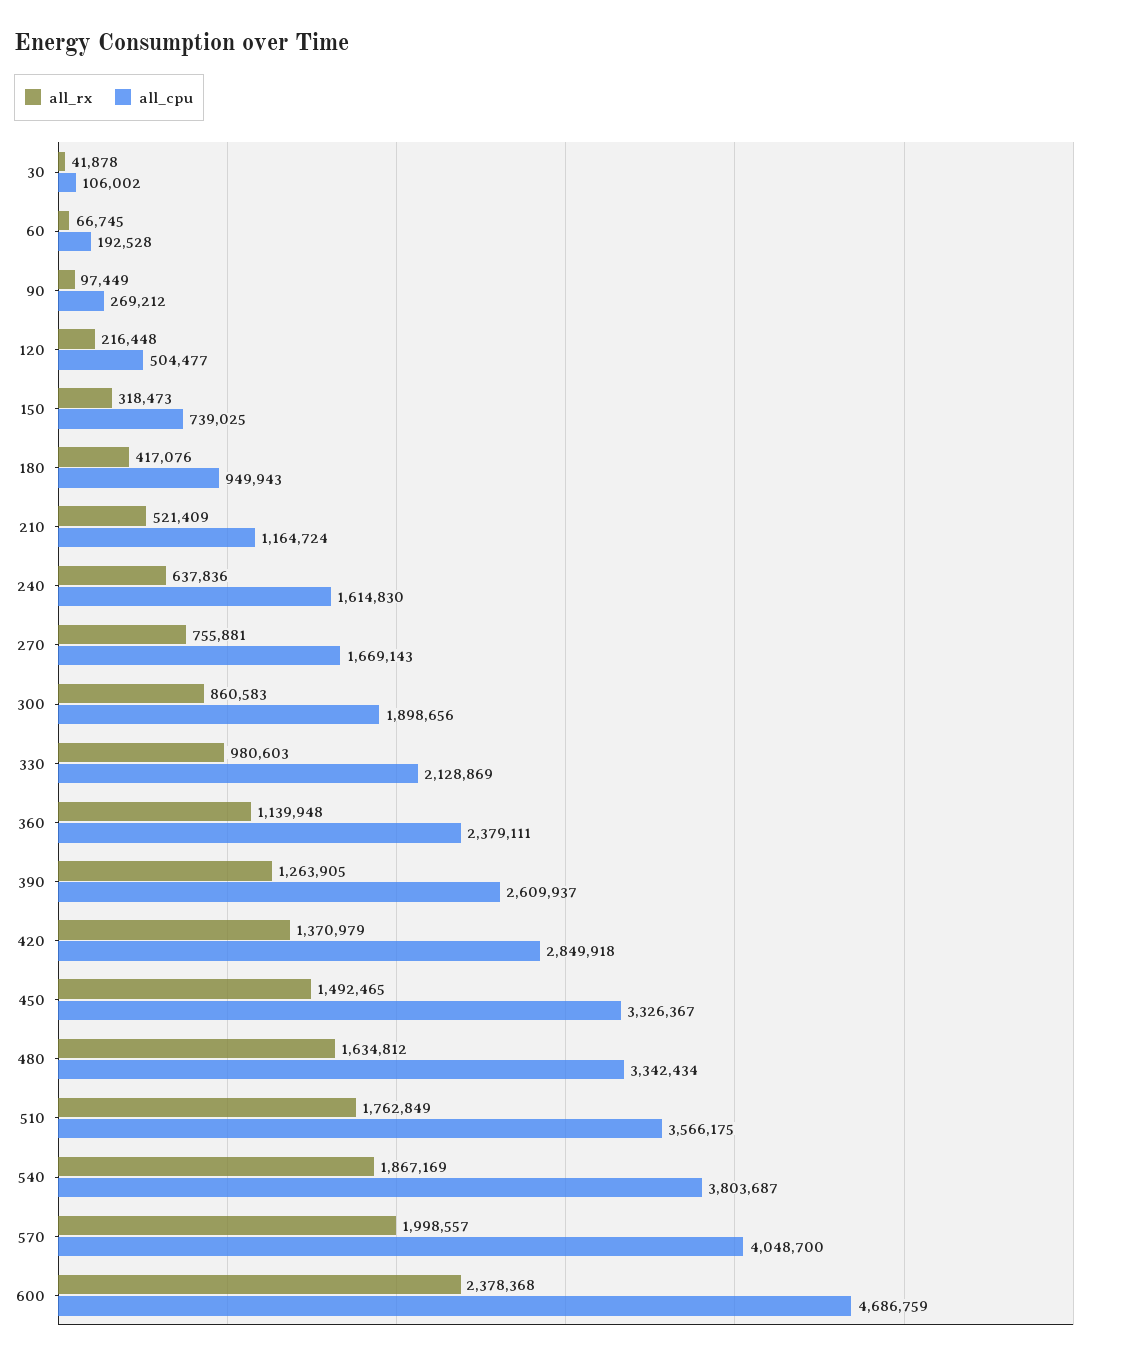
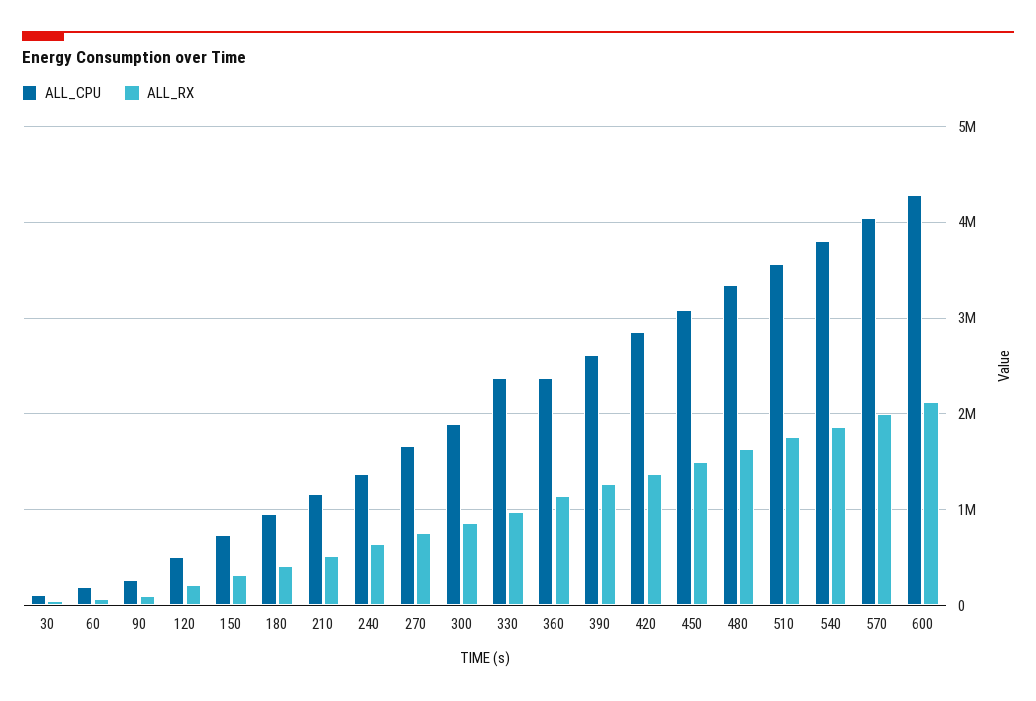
all_cpu, 240: 1614830 -> 1400000
all_cpu, 330: 2128869 -> 2400000
all_cpu, 450: 3326367 -> 3100000
all_rx, 600: 2378368 -> 2100000
all_cpu, 600: 4686759 -> 4300000

